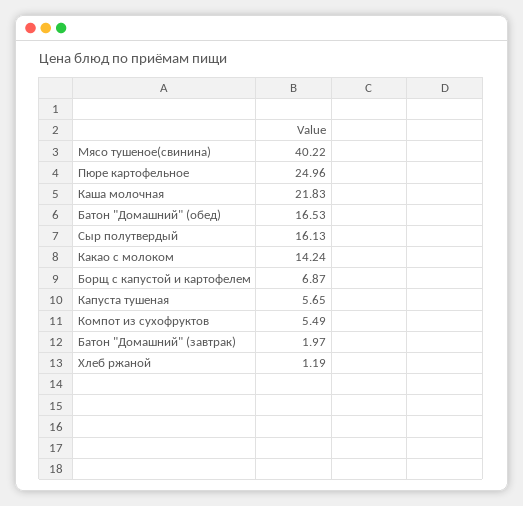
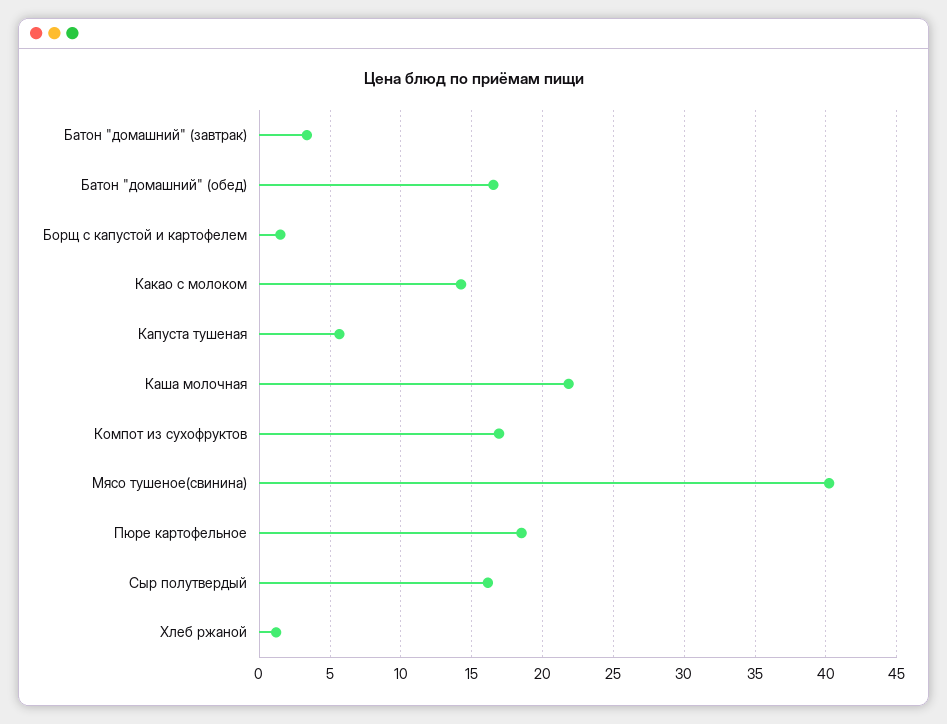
Пюре картофельное: 24.96 -> 18.5
Борщ с капустой и картофелем: 6.87 -> 1.5
Компот из сухофруктов: 5.49 -> 17
Батон "Домашний" (завтрак): 1.97 -> 3.5

